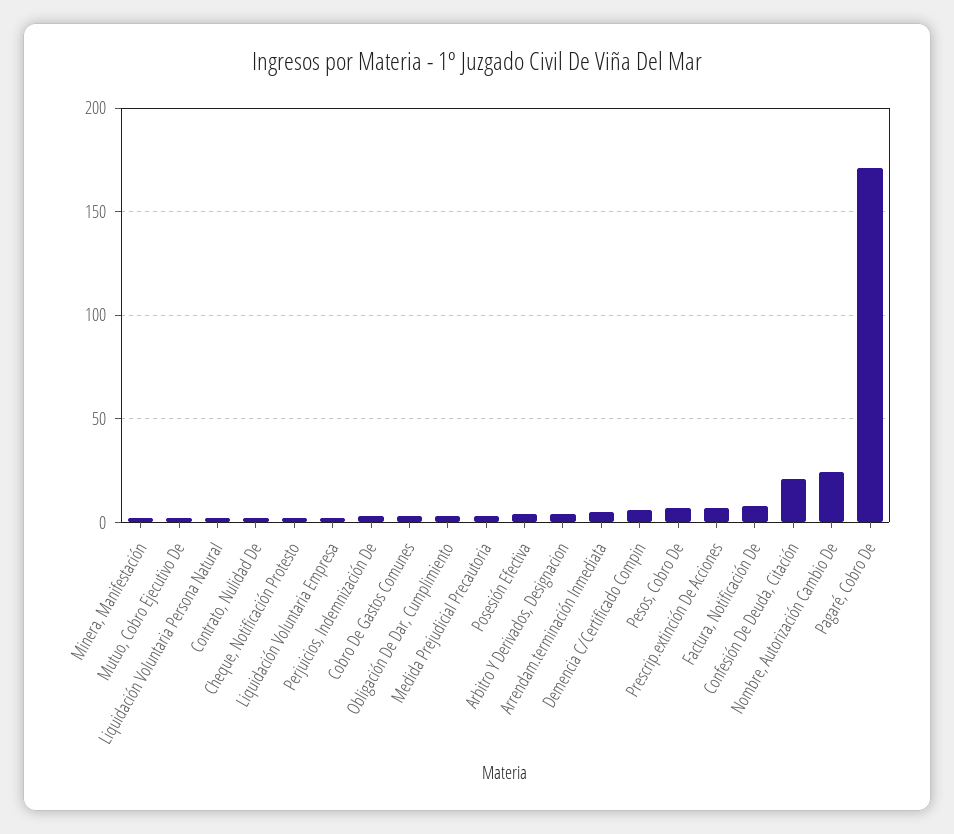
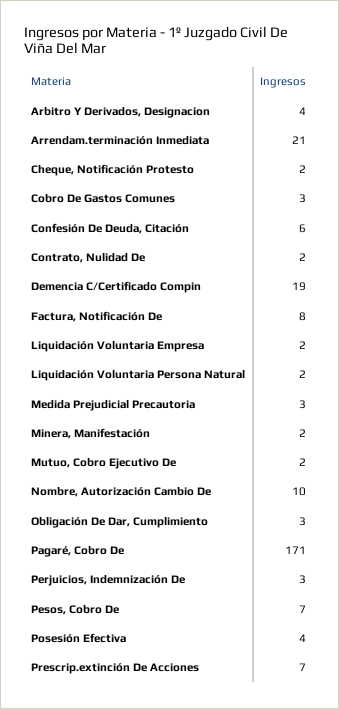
Arrendam.terminación Inmediata: 5 -> 21
Demencia C/Certificado Compin: 5 -> 19
Confesión De Deuda, Citación: 20 -> 6
Nombre, Autorización Cambio De: 25 -> 10

